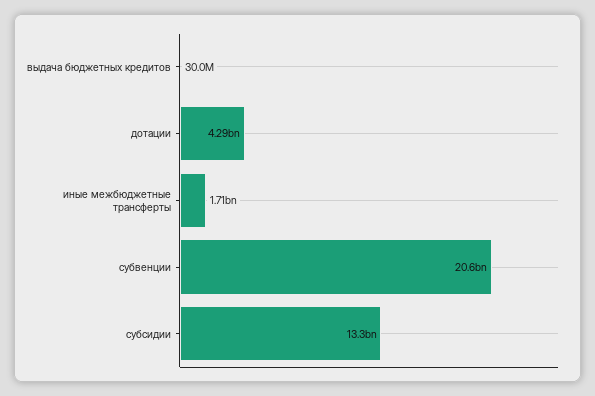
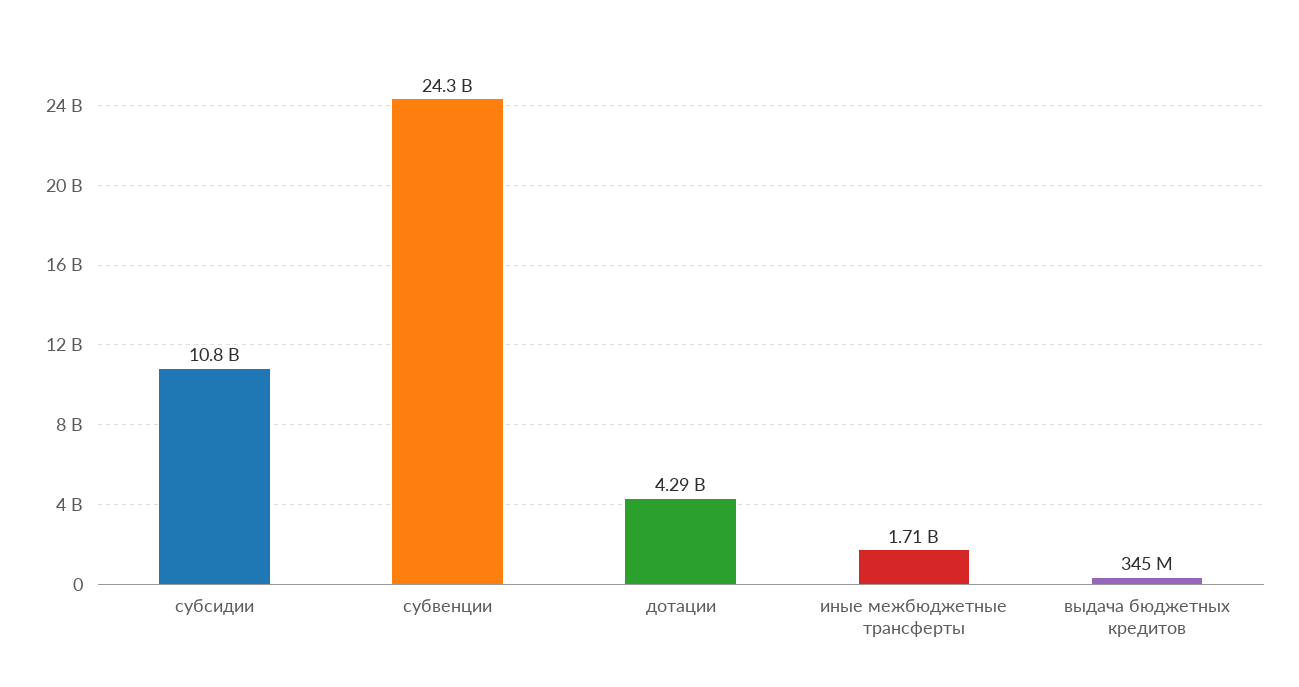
выдача бюджетных кредитов: 30000000 -> 345000000
субвенции: 20600000000 -> 24300000000
субсидии: 13300000000 -> 10800000000

